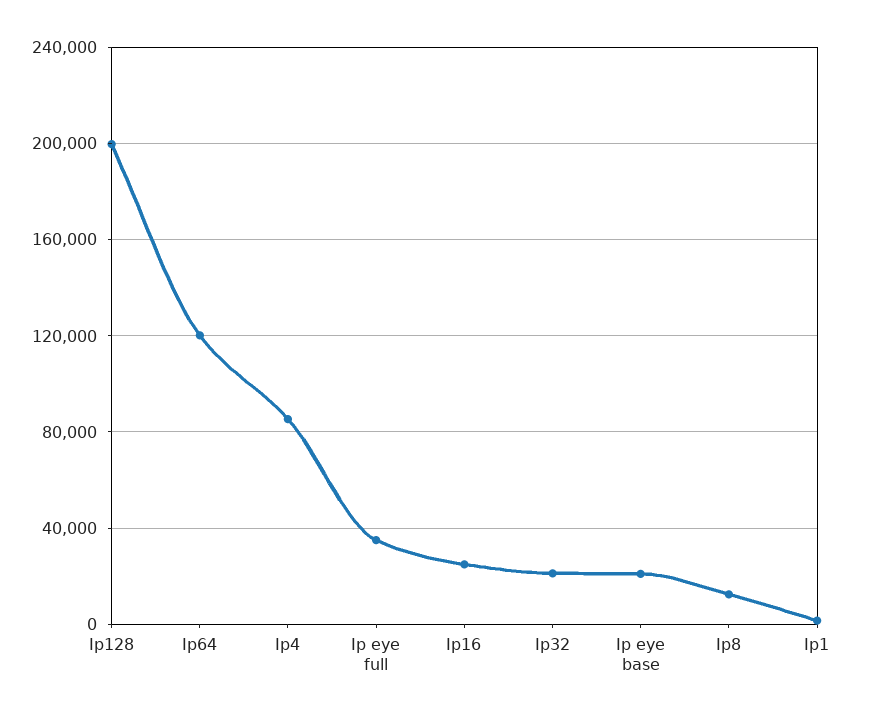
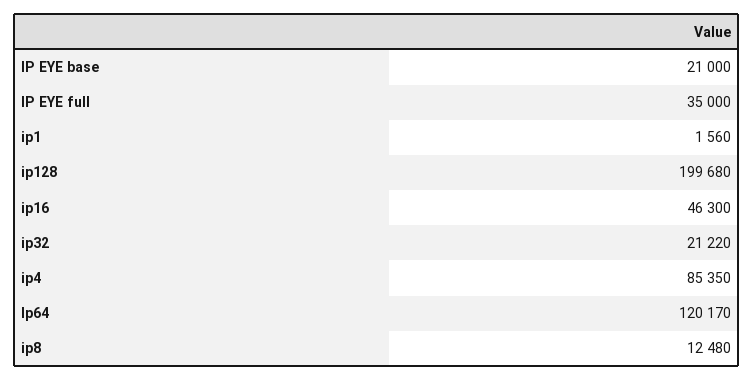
Ip16: 25000 -> 46300

